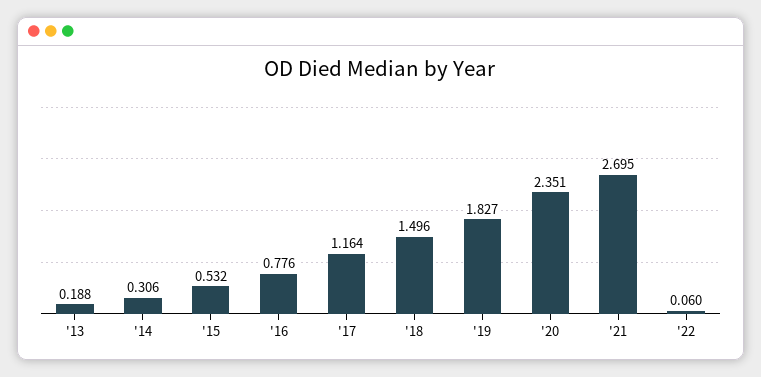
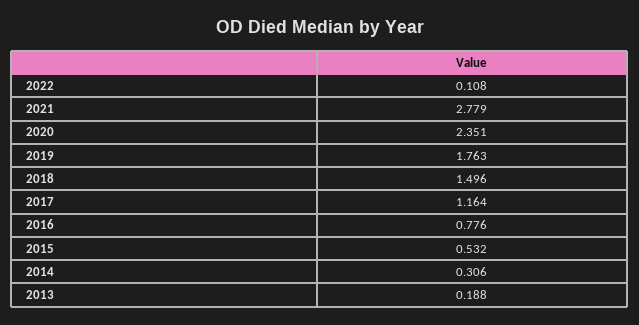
'19: 1.827 -> 1.763
'21: 2.695 -> 2.779
'22: 0.06 -> 0.108

